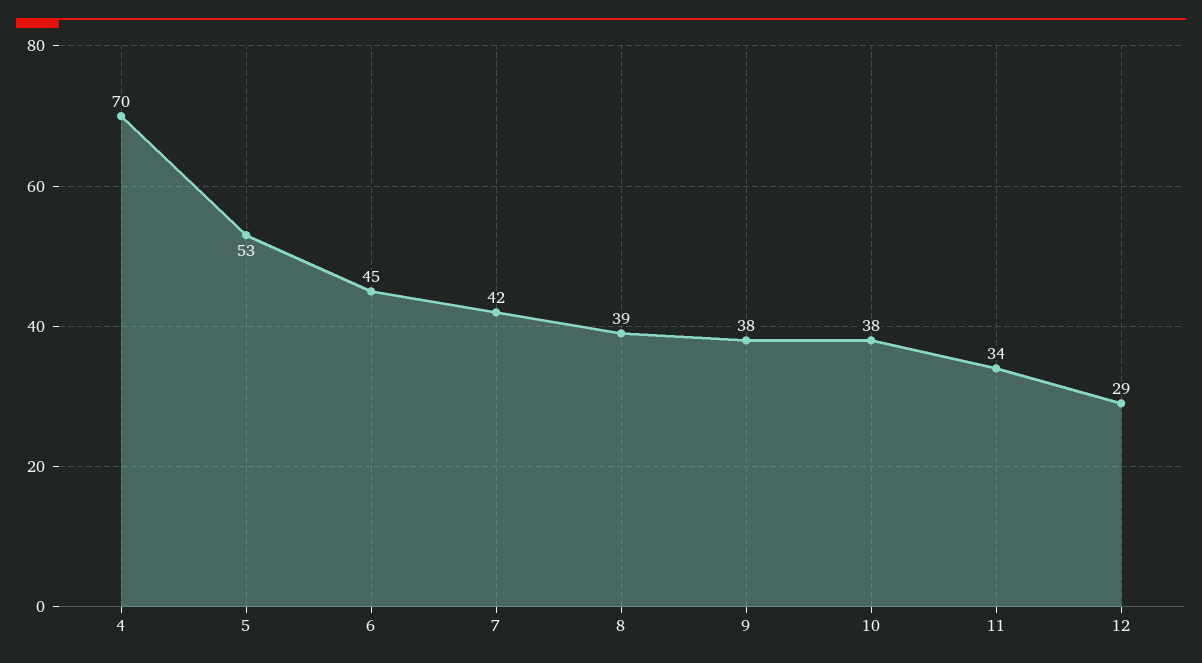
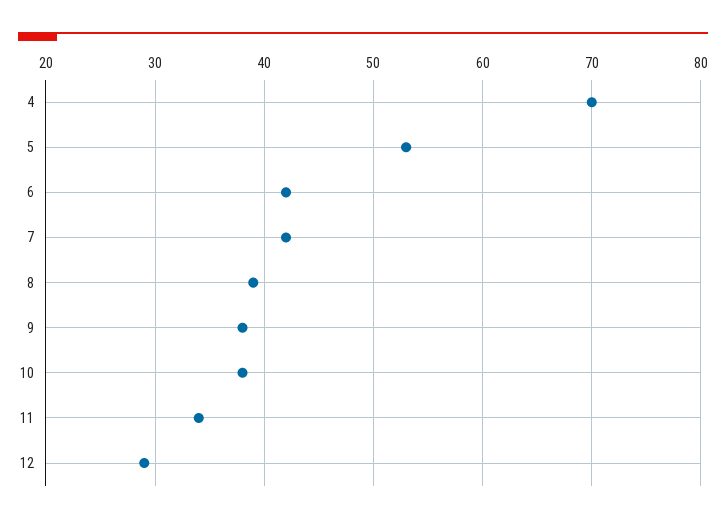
6: 45 -> 42

